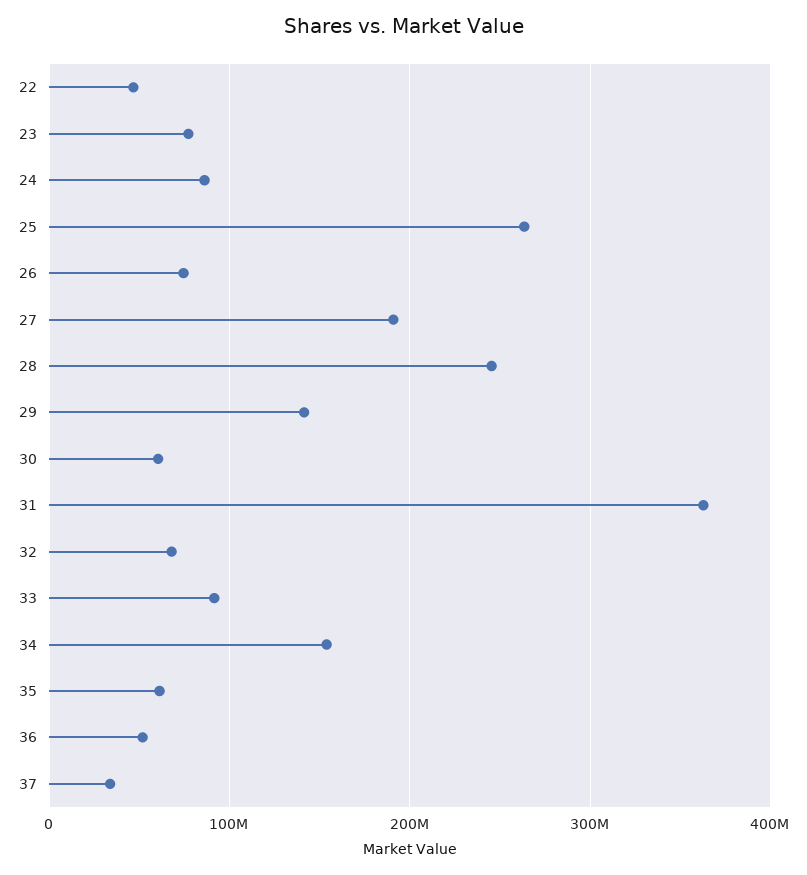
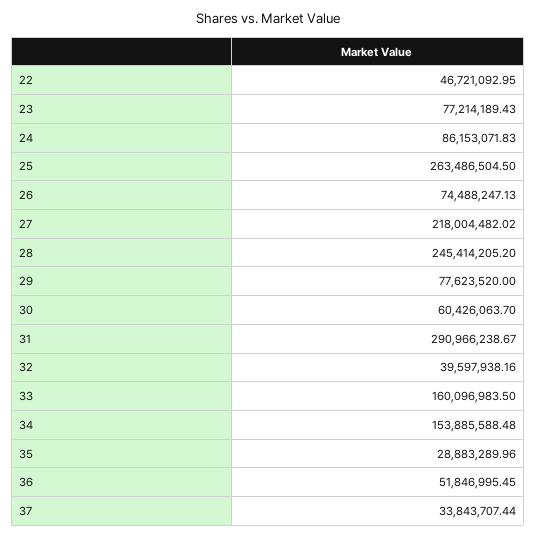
27: 190000000 -> 218004482.02
29: 140000000 -> 77623520
31: 360000000 -> 290966238.67
32: 70000000 -> 39597938.16
33: 90000000 -> 160096983.5
35: 60000000 -> 28883289.96

